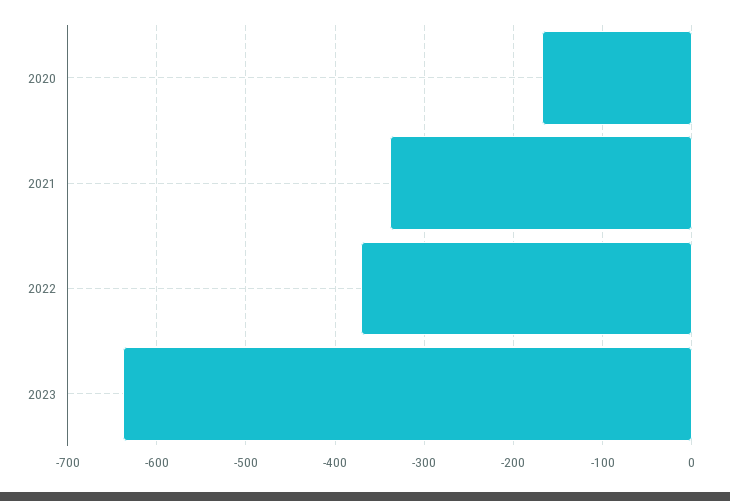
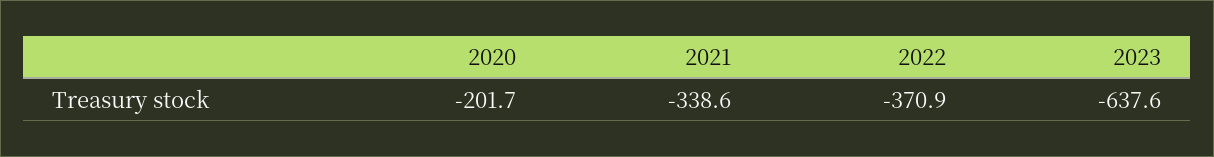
2020: -170 -> -201.7

